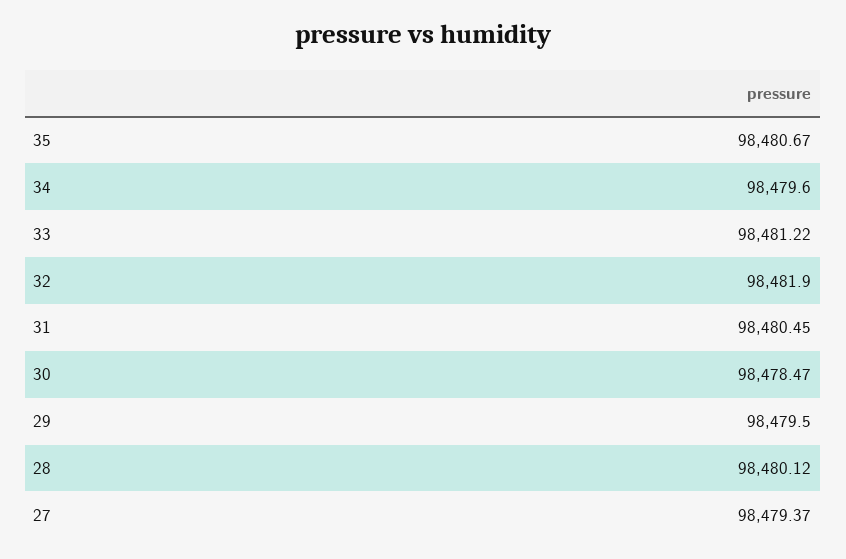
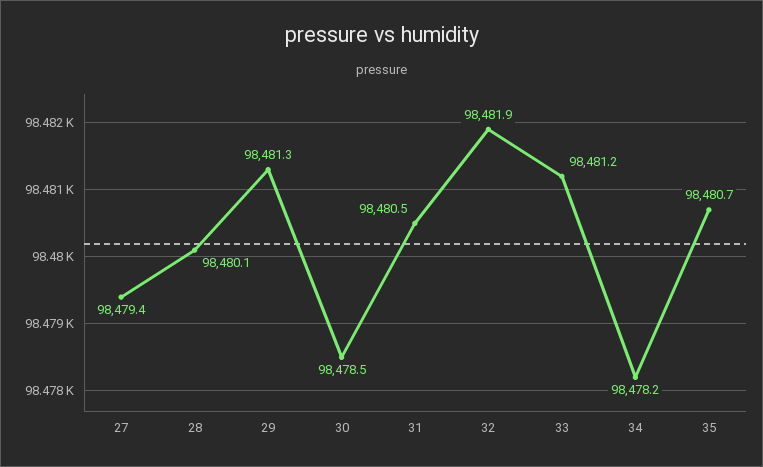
34: 98479.6 -> 98478.2
29: 98479.5 -> 98481.3

